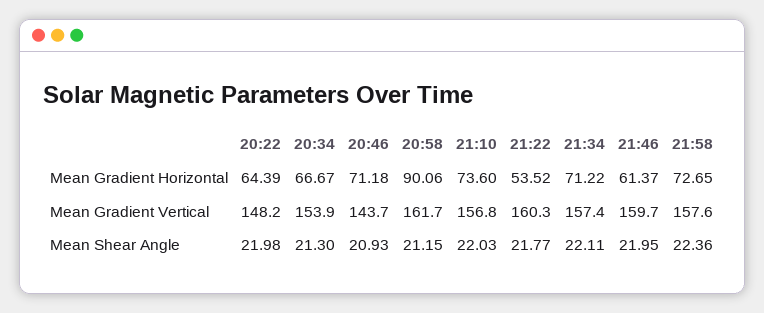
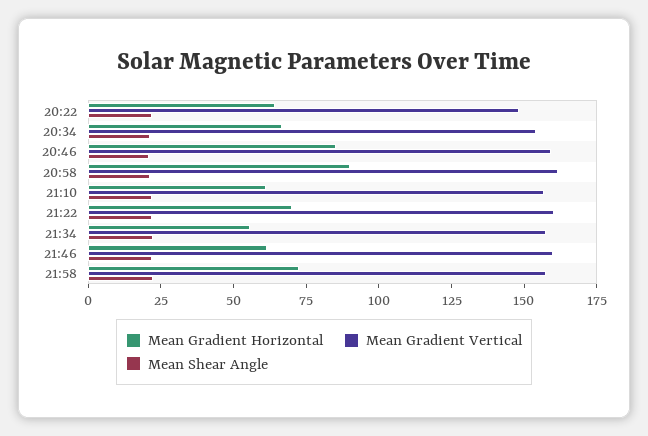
Mean Gradient Horizontal, 20:46: 71.18 -> 85
Mean Gradient Horizontal, 21:10: 73.6 -> 60
Mean Gradient Horizontal, 21:22: 53.52 -> 70
Mean Gradient Horizontal, 21:34: 71.22 -> 55
Mean Gradient Vertical, 20:46: 143.7 -> 160

